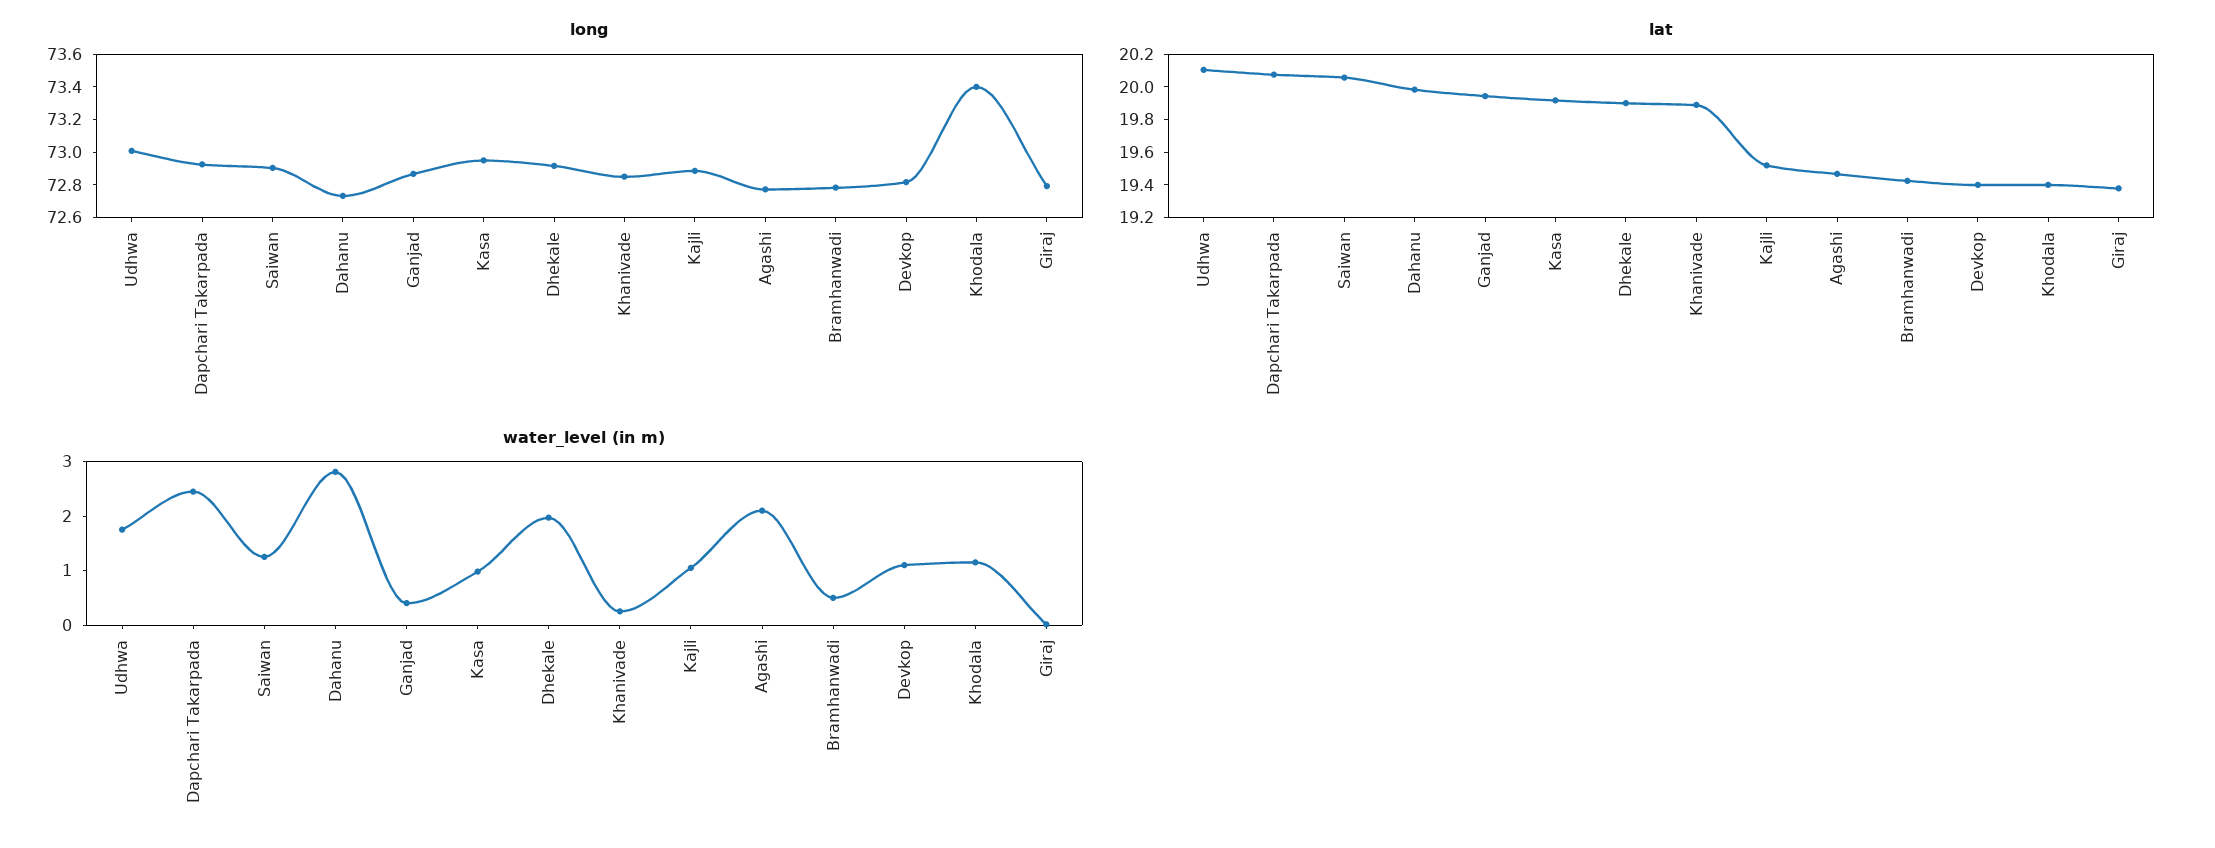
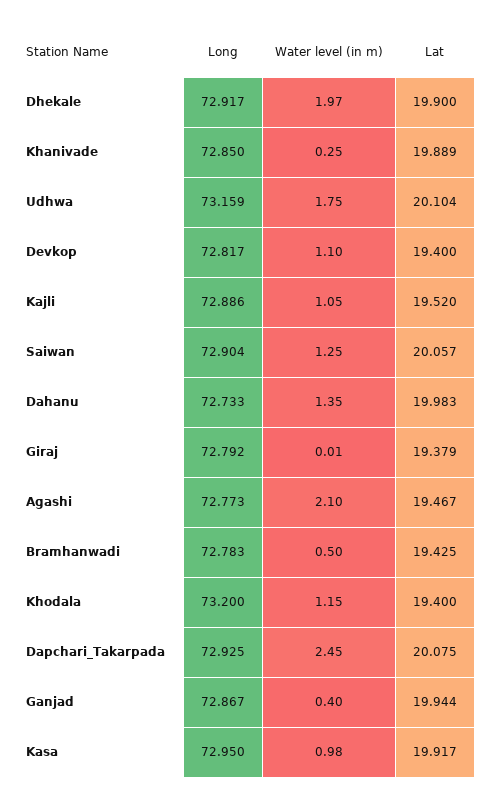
long, Udhwa: 73 -> 73.159
long, Khodala: 73.4 -> 73.2
water_level (in m), Dahanu: 2.8 -> 1.35

